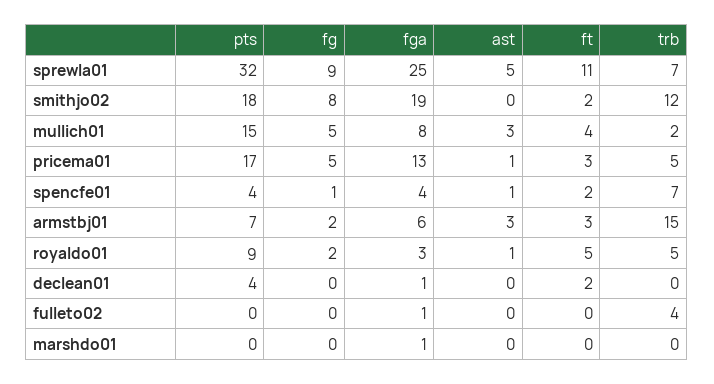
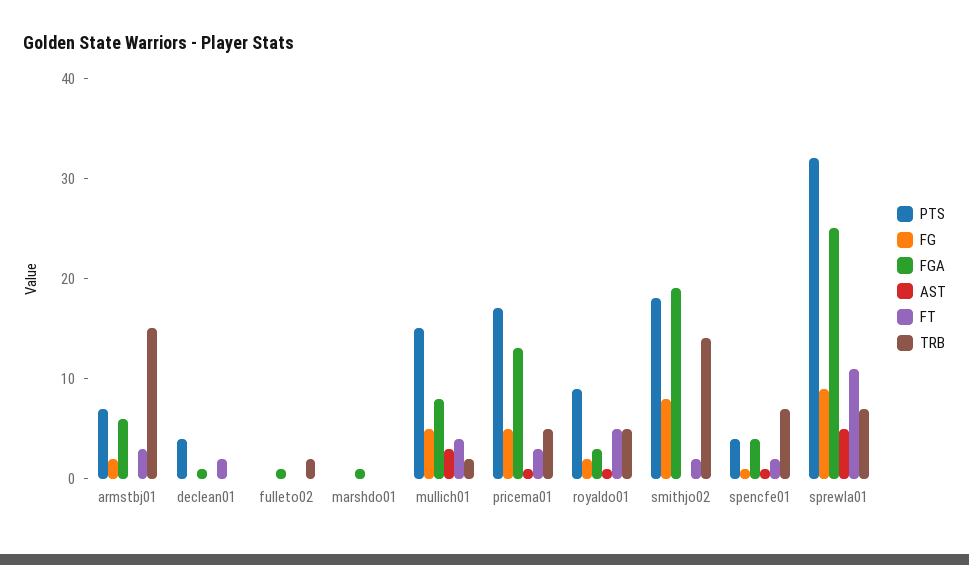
trb, smithjo02: 12 -> 14
ast, armstbj01: 3 -> 0
trb, fulleto02: 4 -> 2

